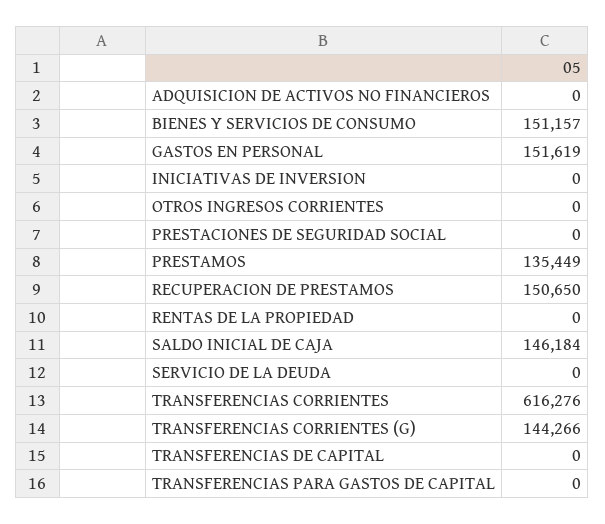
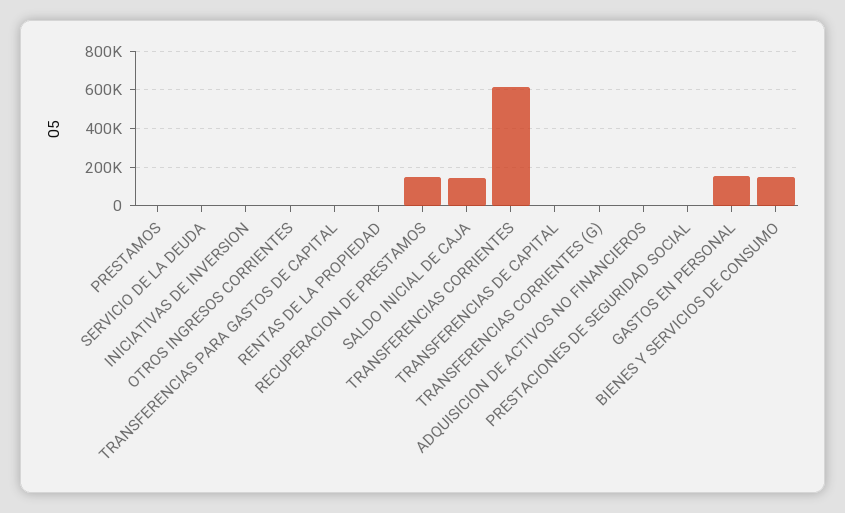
PRESTAMOS: 135449 -> 0
TRANSFERENCIAS CORRIENTES (G): 144266 -> 0

